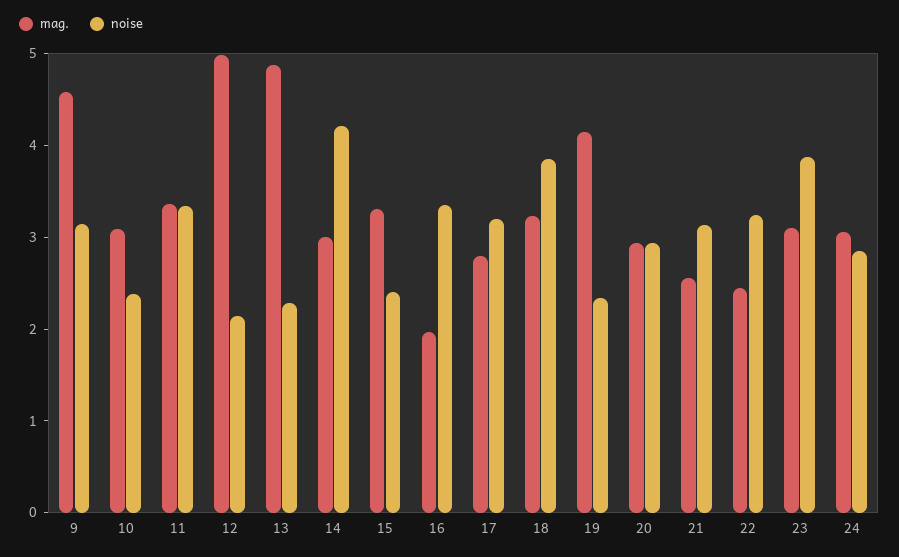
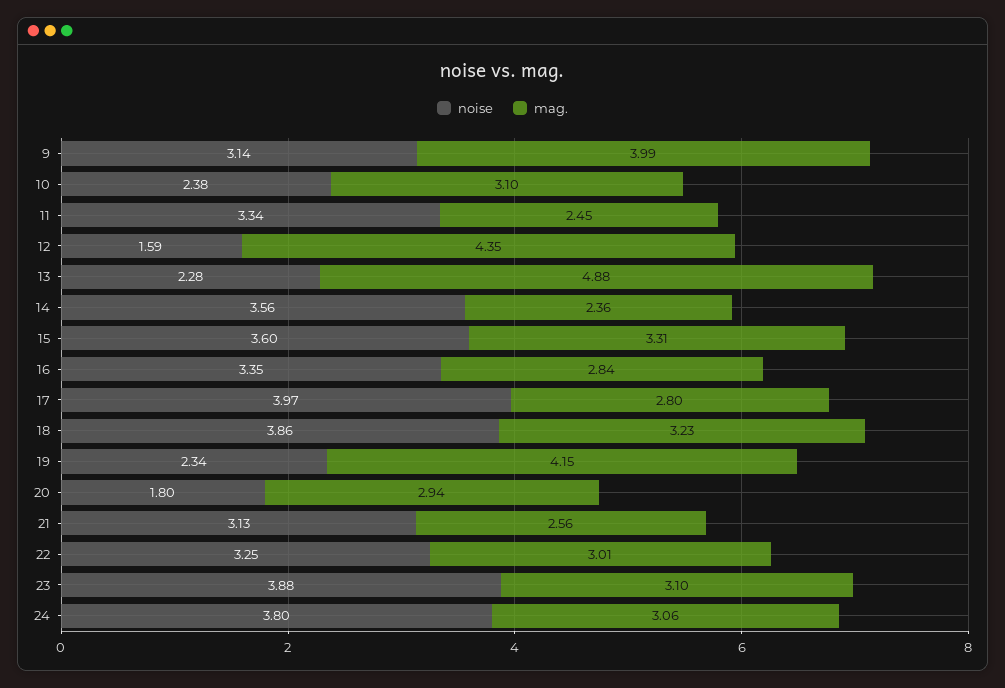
mag., 9: 4.6 -> 3.99
mag., 11: 3.4 -> 2.45
mag., 12: 5 -> 4.35
noise, 12: 2.2 -> 1.59
mag., 14: 3 -> 2.36
noise, 14: 4.2 -> 3.56
noise, 15: 2.4 -> 3.6
mag., 16: 2 -> 2.84
noise, 17: 3.2 -> 3.97
noise, 20: 3 -> 1.8
mag., 22: 2.4 -> 3.01
noise, 24: 2.8 -> 3.8

